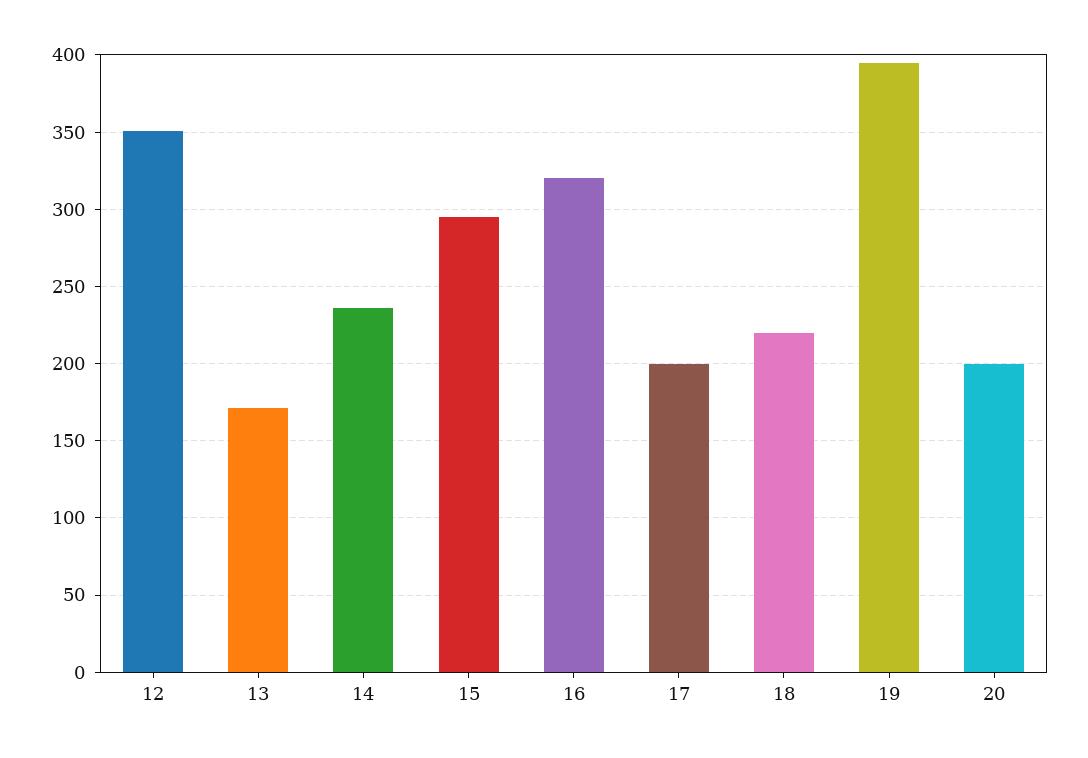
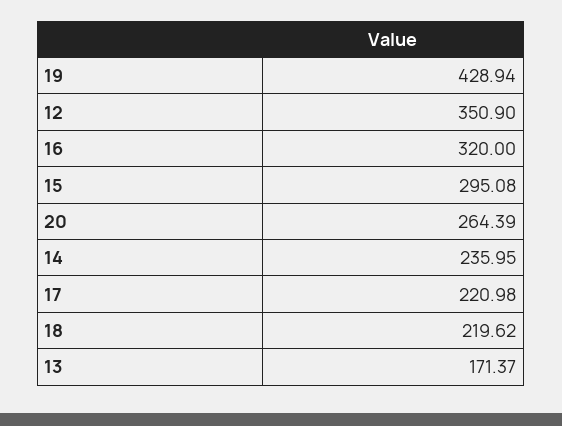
17: 200 -> 220.98
19: 395 -> 428.94
20: 200 -> 264.39

